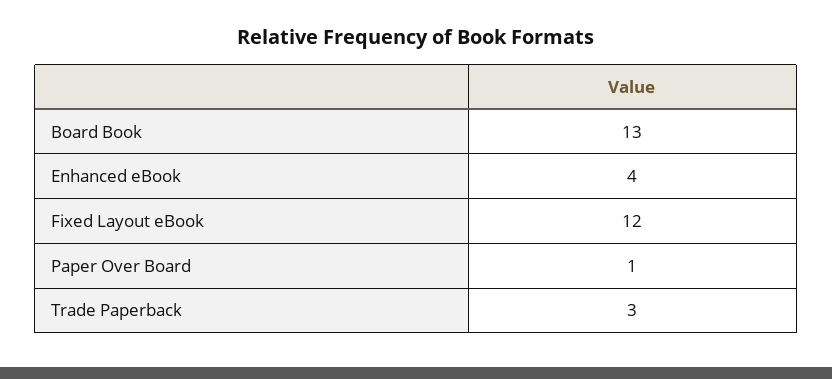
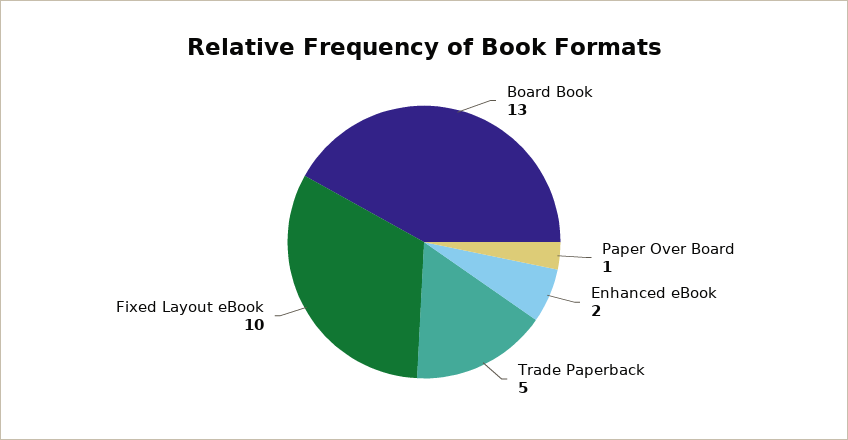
Enhanced eBook: 4 -> 2
Fixed Layout eBook: 12 -> 10
Trade Paperback: 3 -> 5

